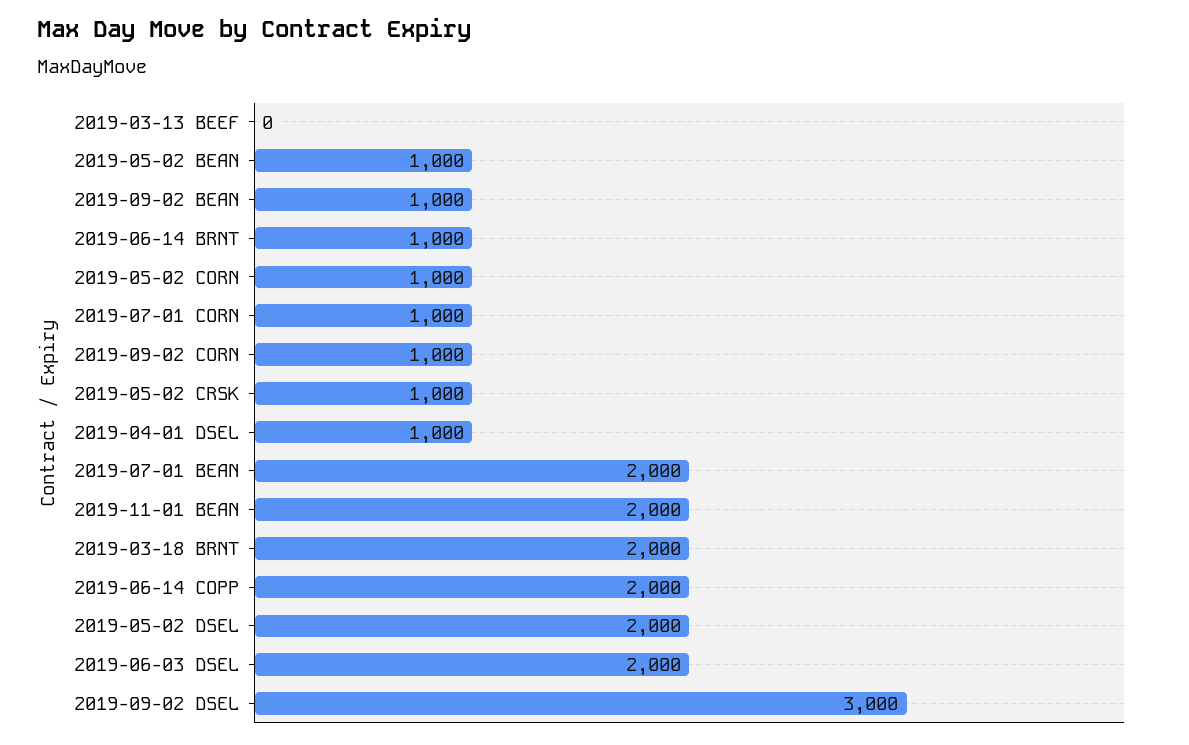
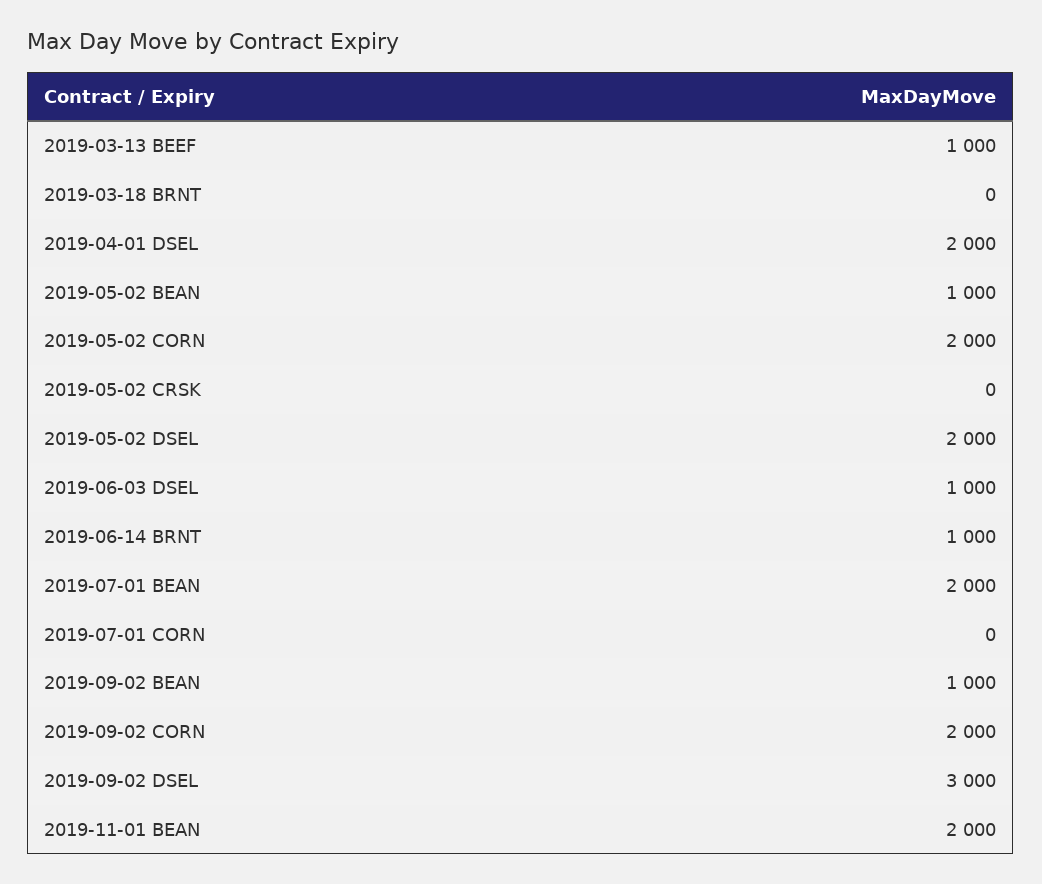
2019-03-13 BEEF: 0 -> 1000
2019-05-02 CORN: 1000 -> 2000
2019-07-01 CORN: 1000 -> 0
2019-09-02 CORN: 1000 -> 2000
2019-05-02 CRSK: 1000 -> 0
2019-04-01 DSEL: 1000 -> 2000
2019-03-18 BRNT: 2000 -> 0
2019-06-14 COPP: 2000 -> none
2019-06-03 DSEL: 2000 -> 1000

